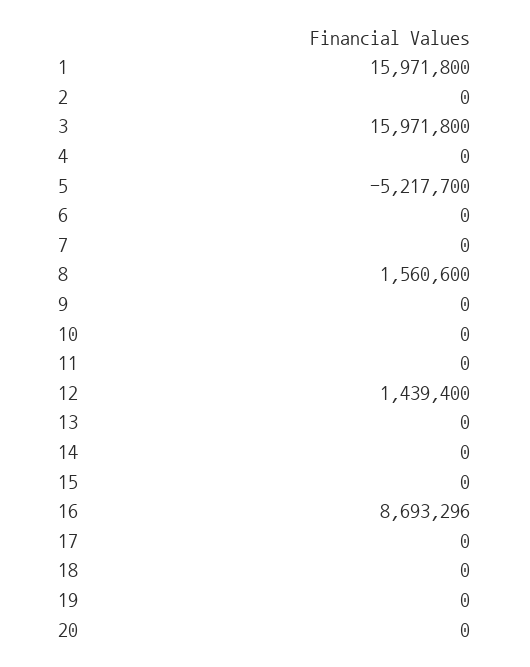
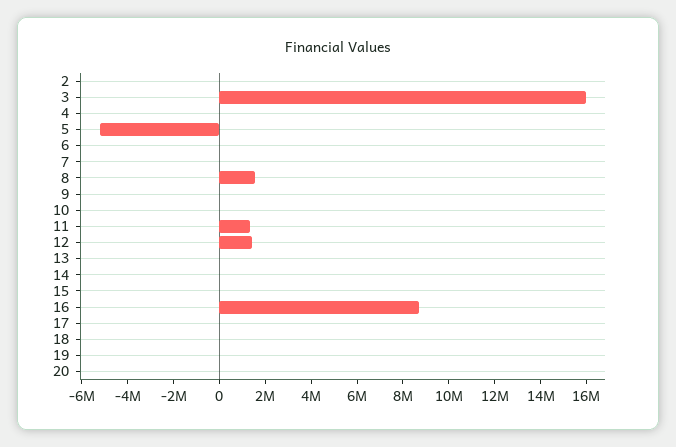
1: 15971800 -> none
11: 0 -> 1500000

